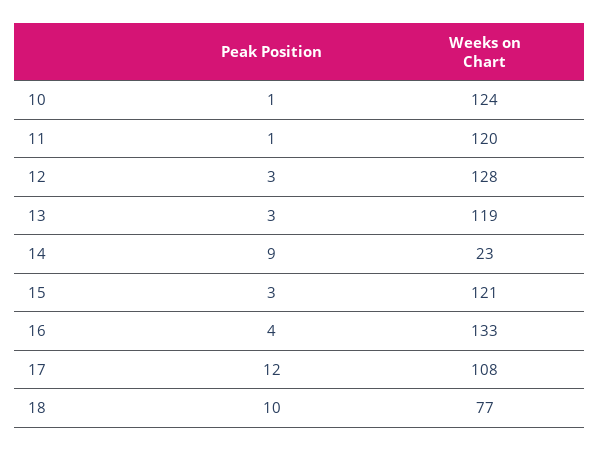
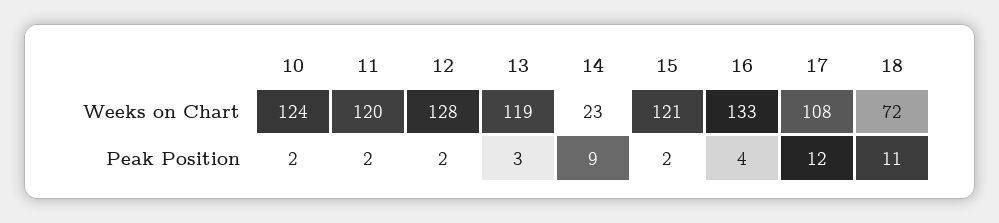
Peak Position, 10: 1 -> 2
Peak Position, 11: 1 -> 2
Peak Position, 12: 3 -> 2
Peak Position, 15: 3 -> 2
Peak Position, 18: 10 -> 11
Weeks on Chart, 18: 77 -> 72

